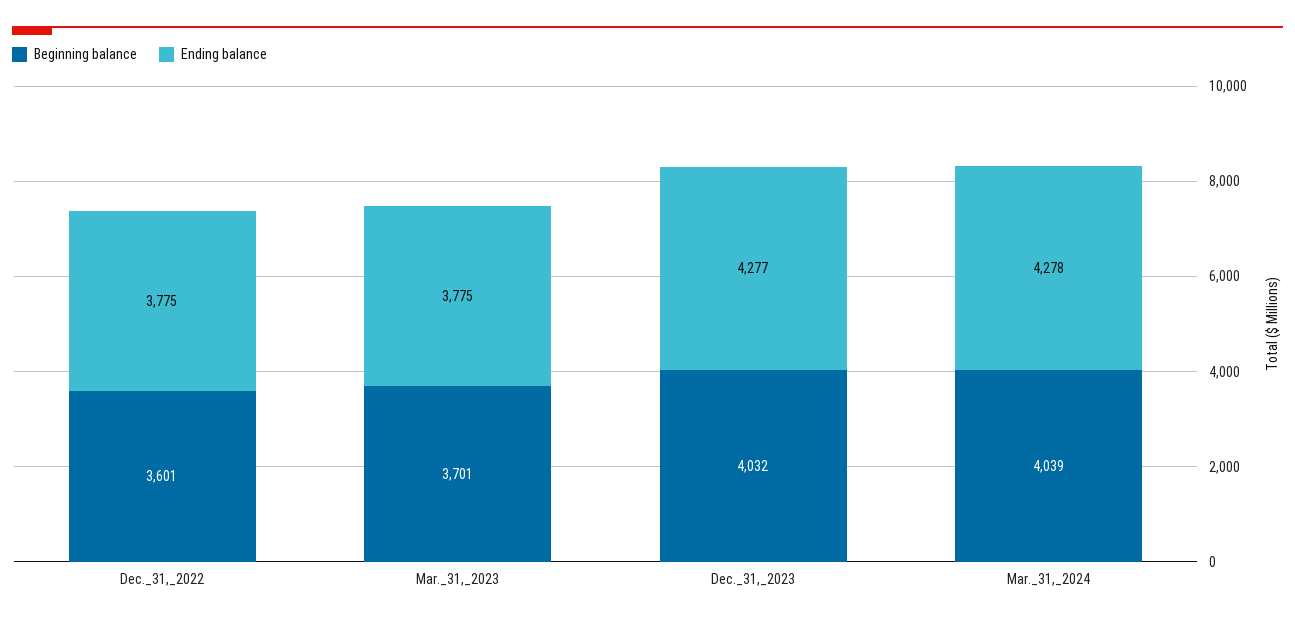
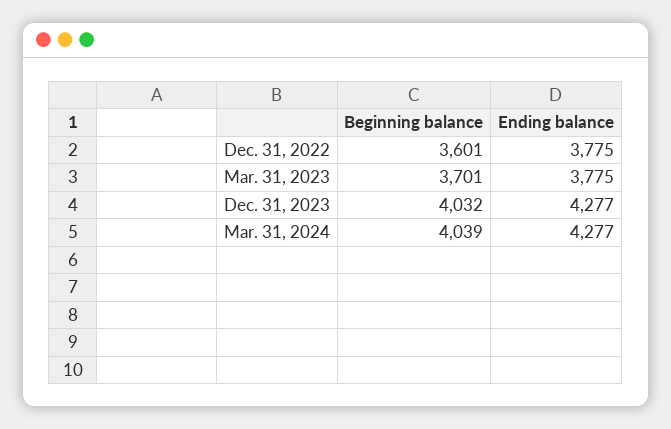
Ending balance, Mar._31,_2024: 4278 -> 4277

